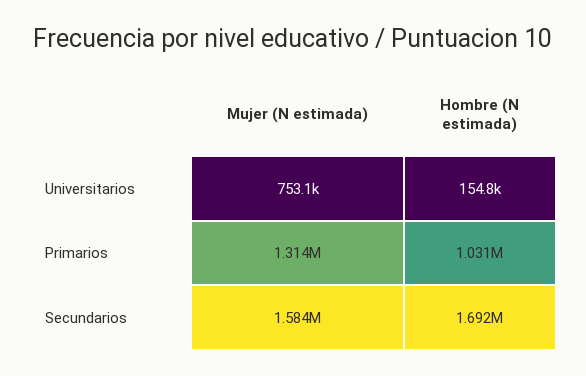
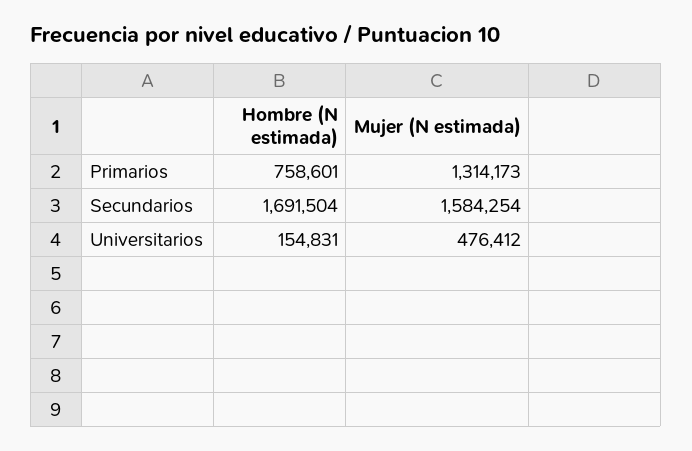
Mujer (N estimada), Universitarios: 753100 -> 476412
Hombre (N estimada), Primarios: 1031000 -> 758601

